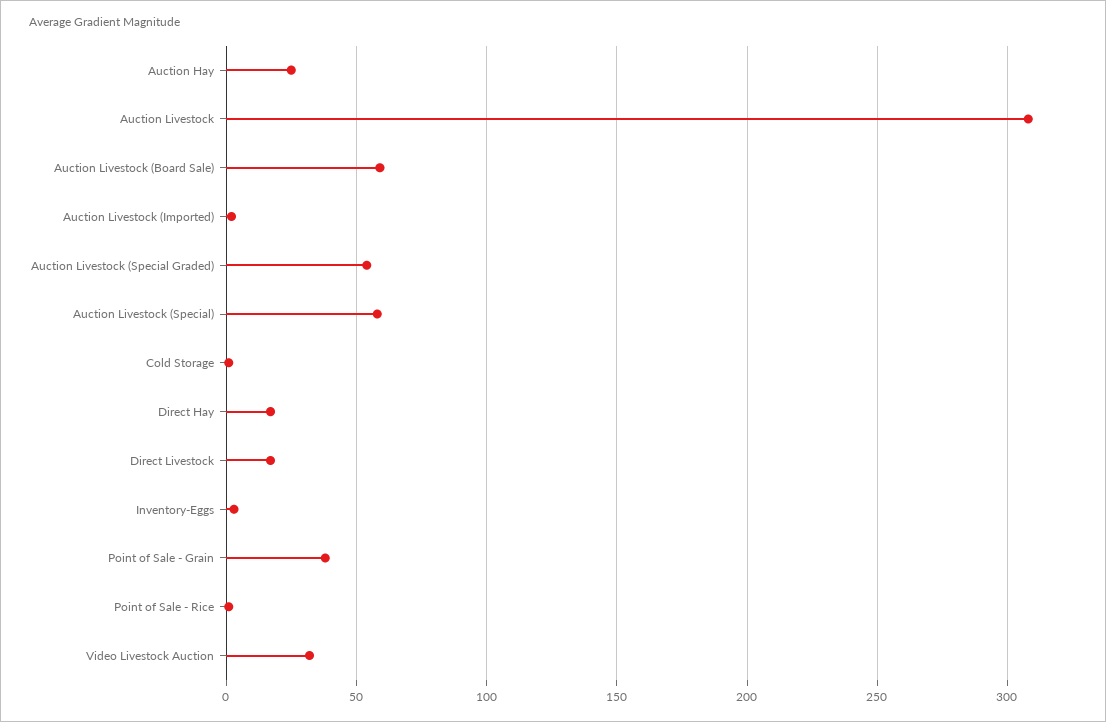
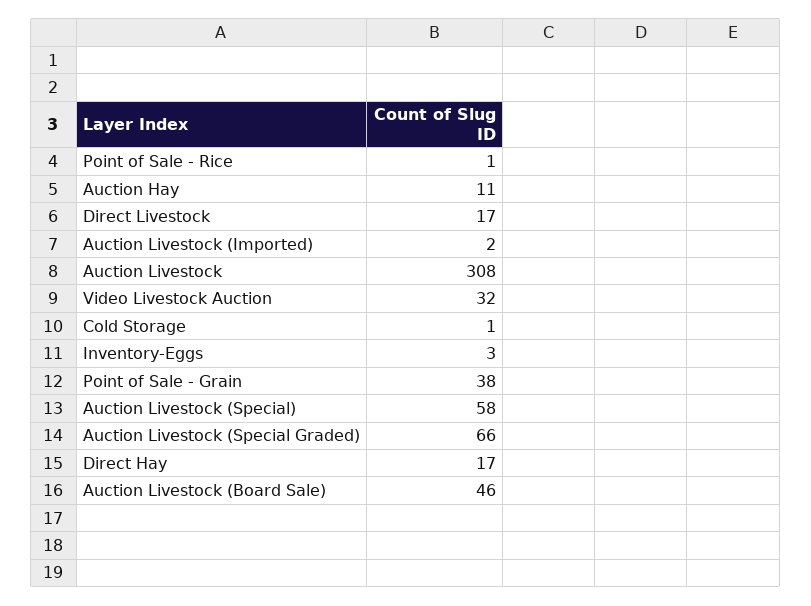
Auction Hay: 25 -> 11
Auction Livestock (Board Sale): 60 -> 46
Auction Livestock (Special Graded): 55 -> 66

